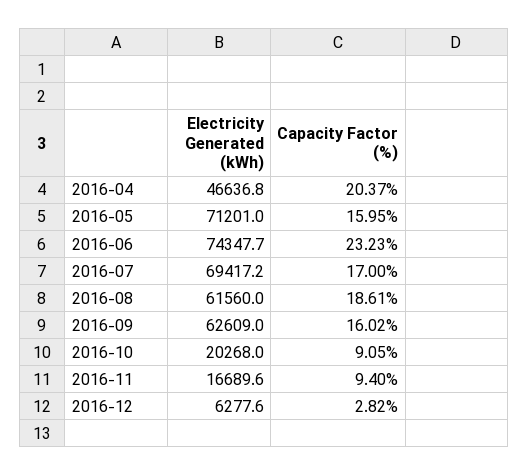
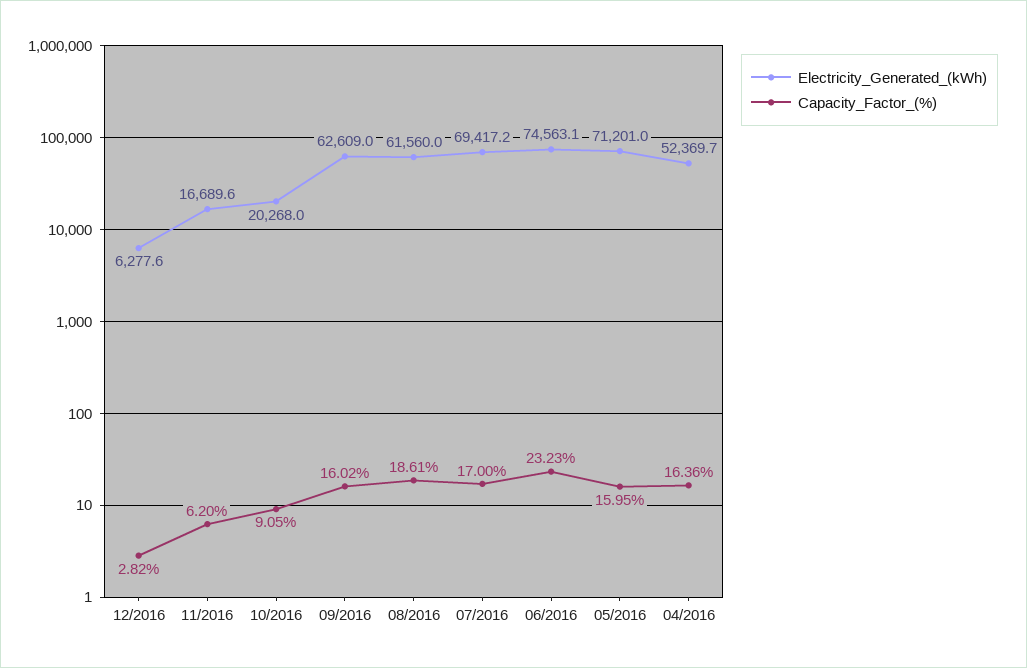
Electricity Generated (kWh), 2016-04: 46636.8 -> 52369.7
Capacity Factor (%), 2016-04: 20.37 -> 16.36
Electricity Generated (kWh), 2016-06: 74347.7 -> 74563.1
Capacity Factor (%), 2016-11: 9.4 -> 6.2

